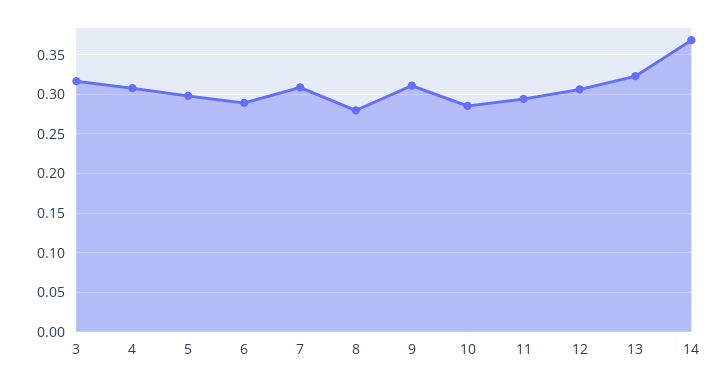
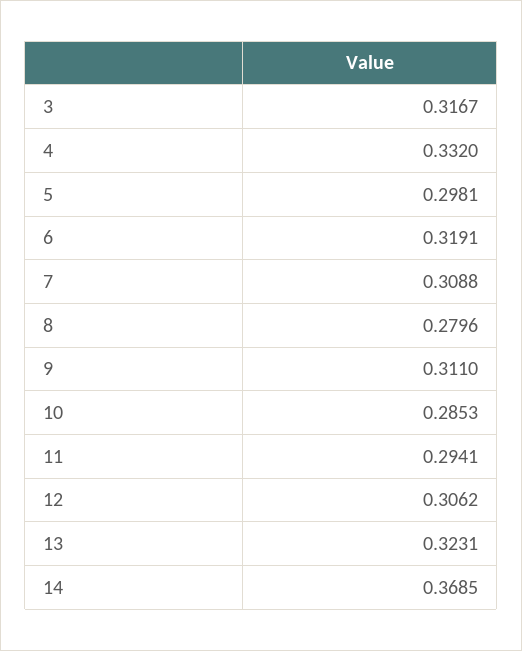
4: 0.31 -> 0.332
6: 0.29 -> 0.3191

